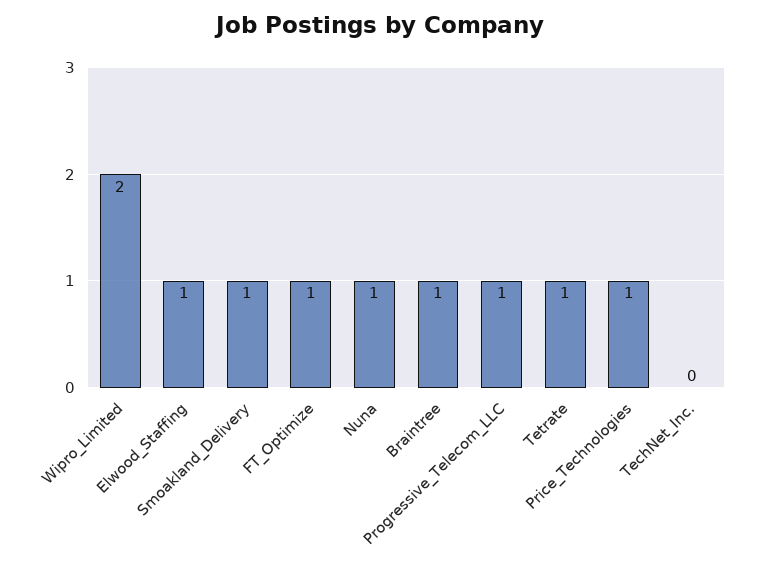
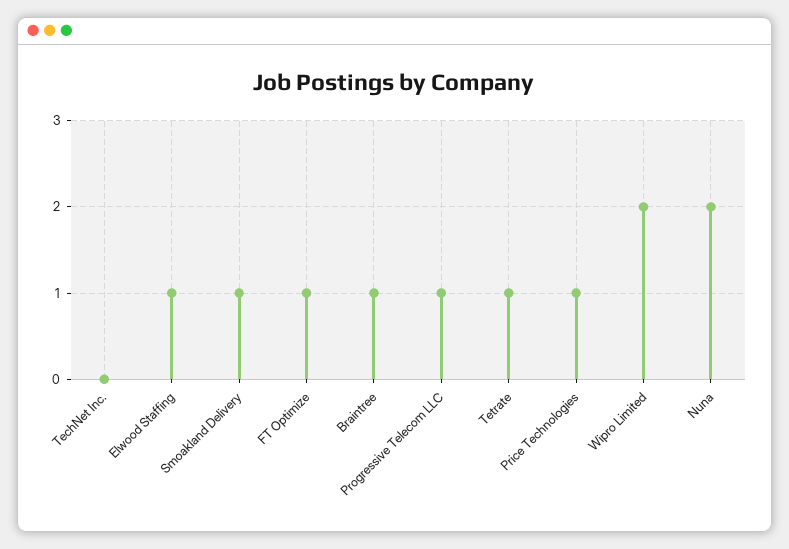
Nuna: 1 -> 2

